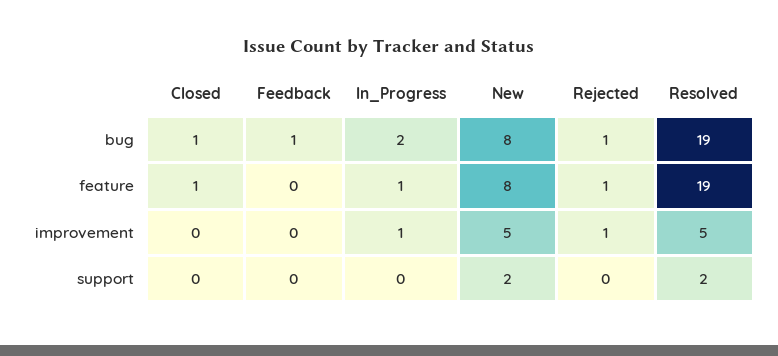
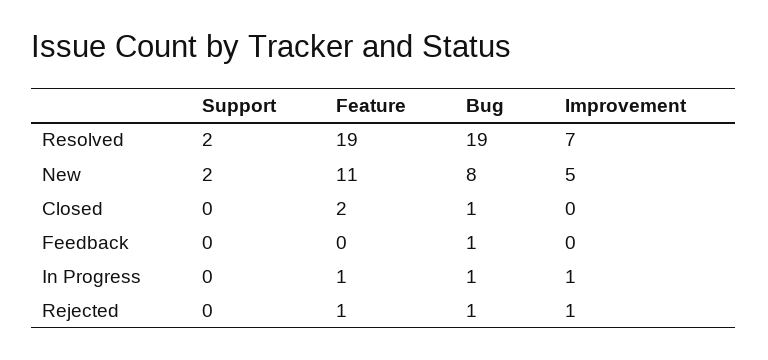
In_Progress, bug: 2 -> 1
Closed, feature: 1 -> 2
New, feature: 8 -> 11
Resolved, improvement: 5 -> 7

